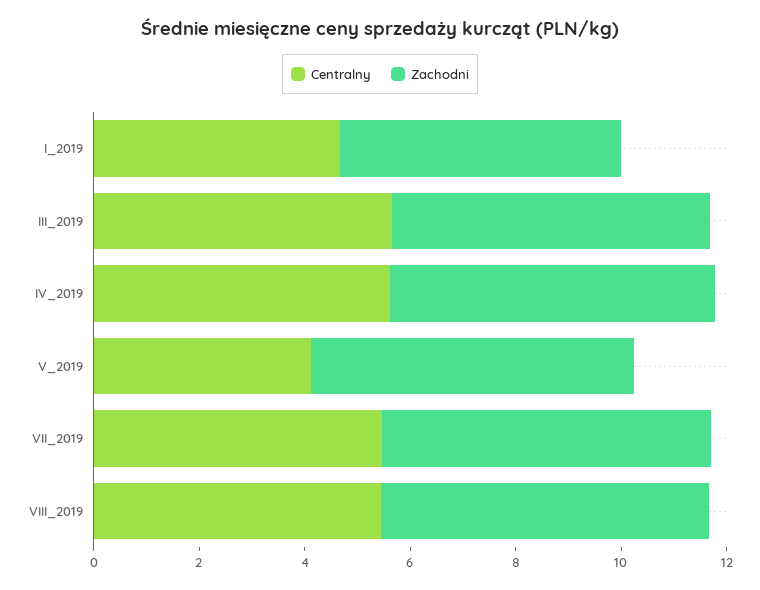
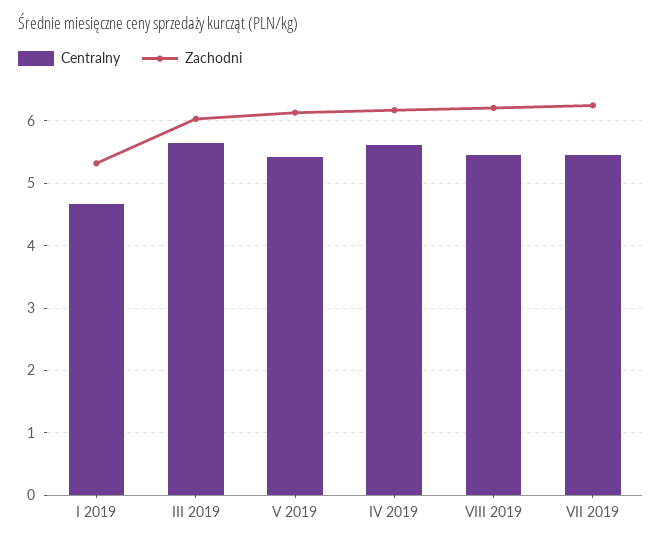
Centralny, V_2019: 4 -> 5.4

